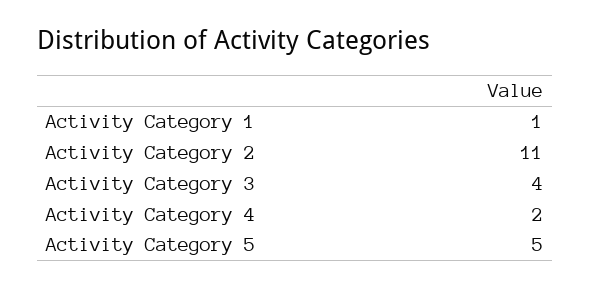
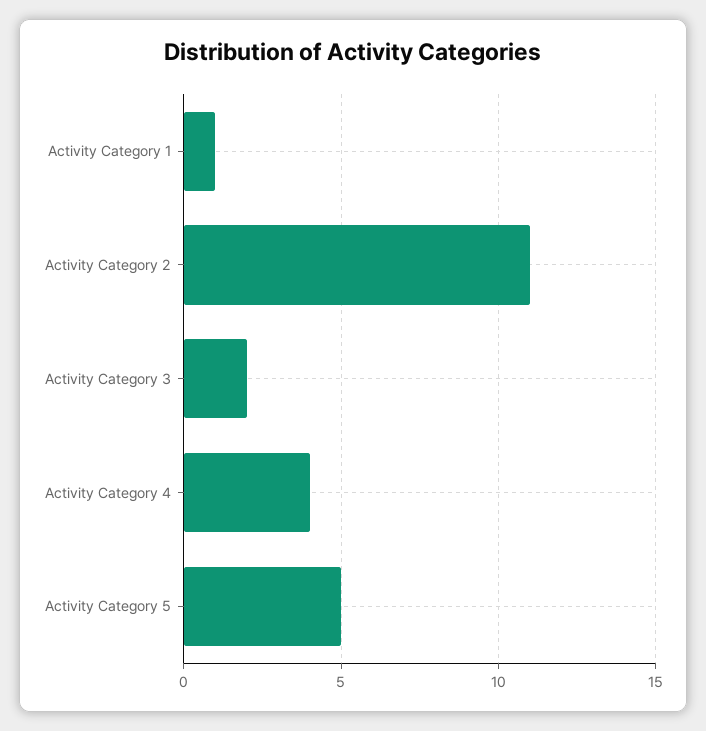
Activity Category 3: 4 -> 2
Activity Category 4: 2 -> 4

